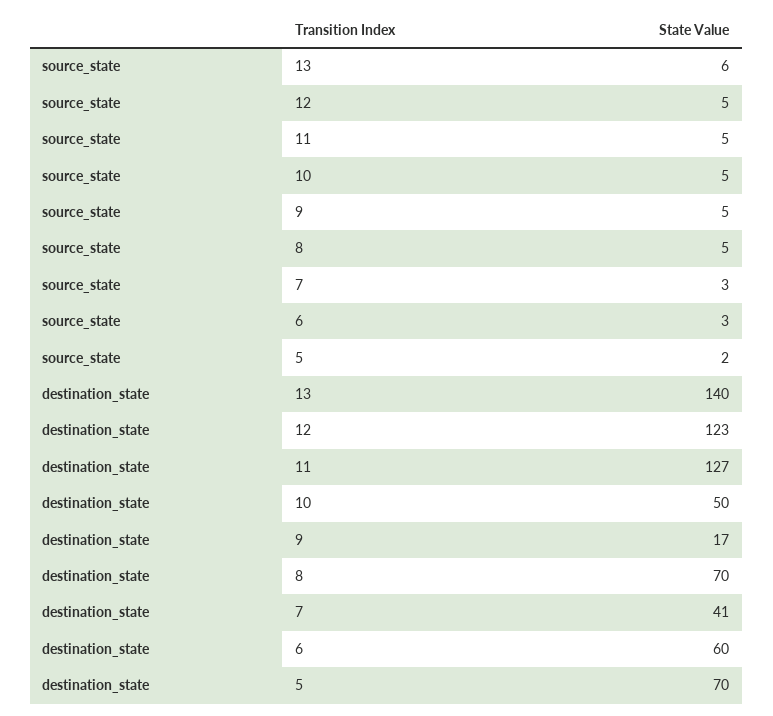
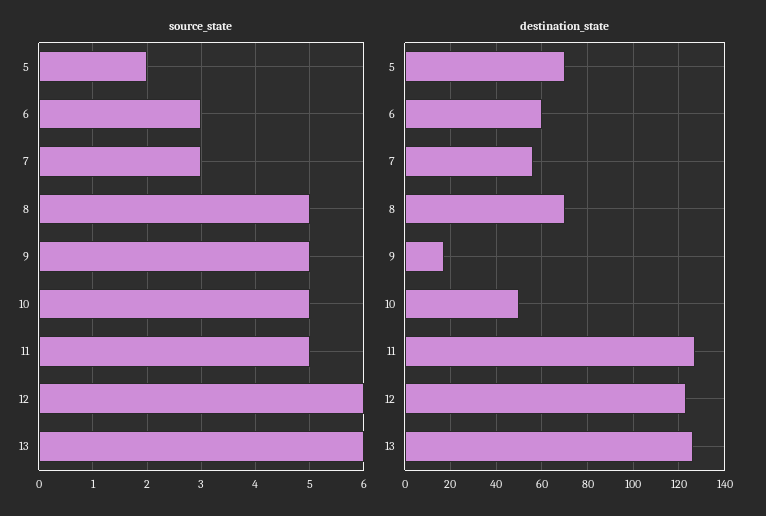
source_state, 12: 5 -> 6
destination_state, 13: 140 -> 125
destination_state, 7: 41 -> 55

